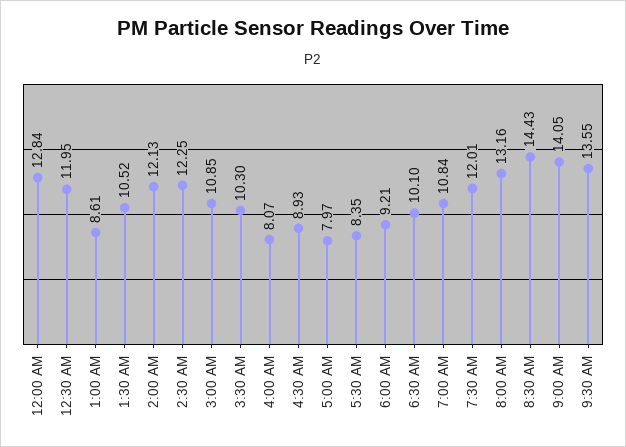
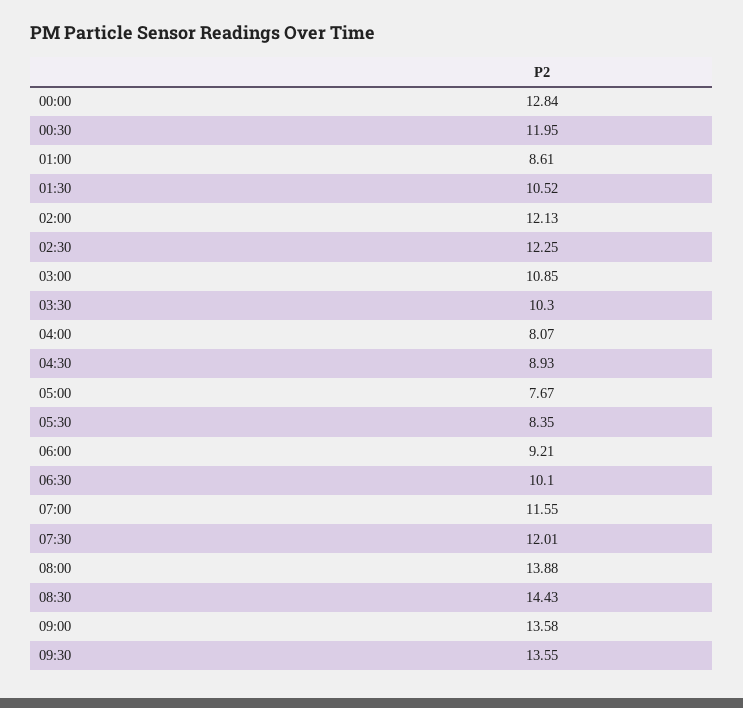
5:00 AM: 7.97 -> 7.67
7:00 AM: 10.84 -> 11.55
8:00 AM: 13.16 -> 13.88
9:00 AM: 14.05 -> 13.58

